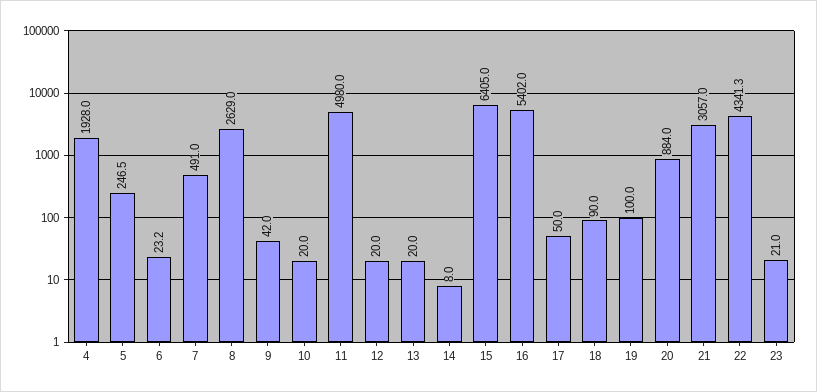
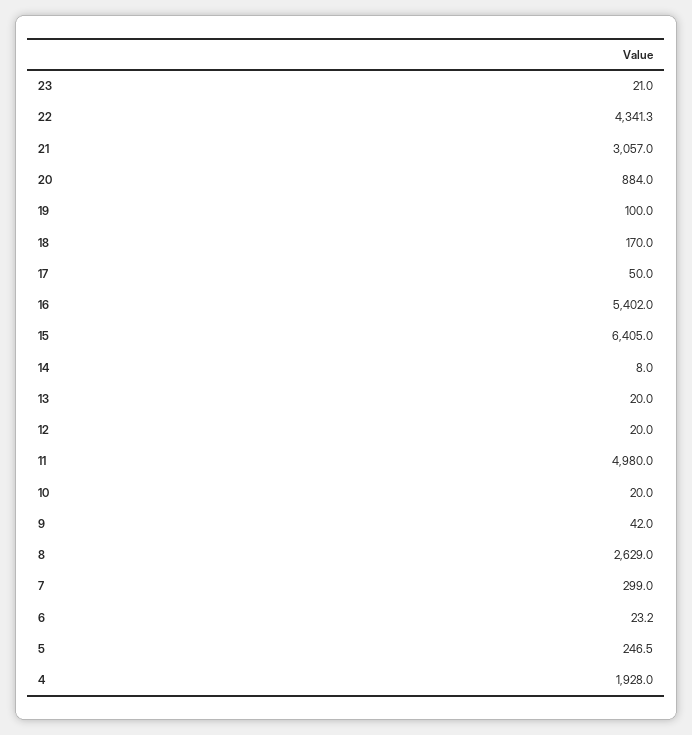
7: 491 -> 299
18: 90 -> 170

